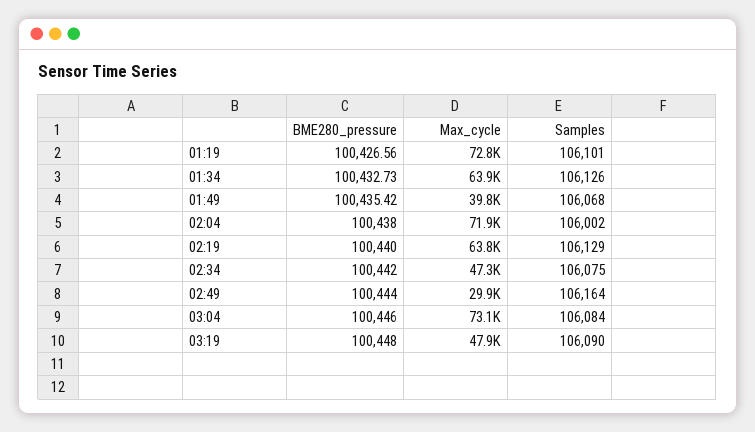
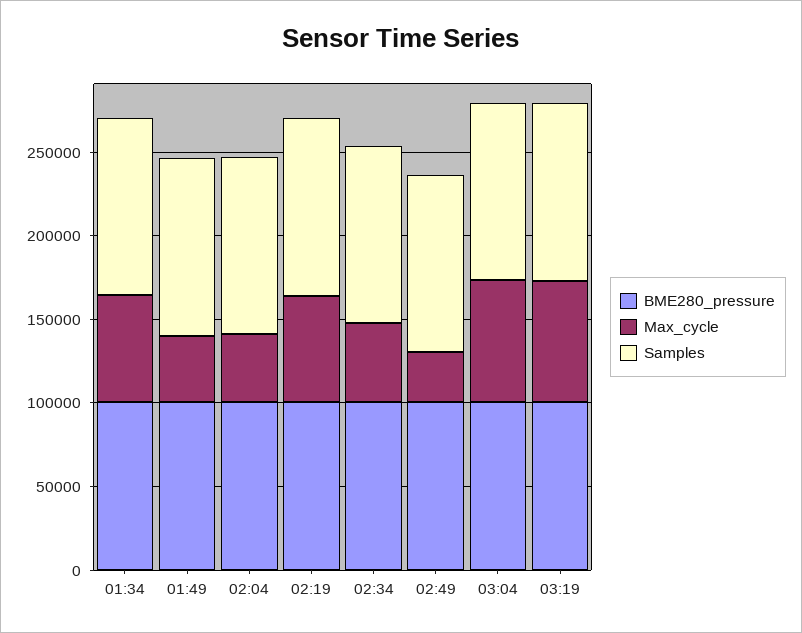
BME280_pressure, 01:19: 100426.56 -> none
Max_cycle, 01:19: 72800 -> none
Samples, 01:19: 106101 -> none
Max_cycle, 02:04: 71900 -> 40000
Max_cycle, 03:19: 47900 -> 70000

